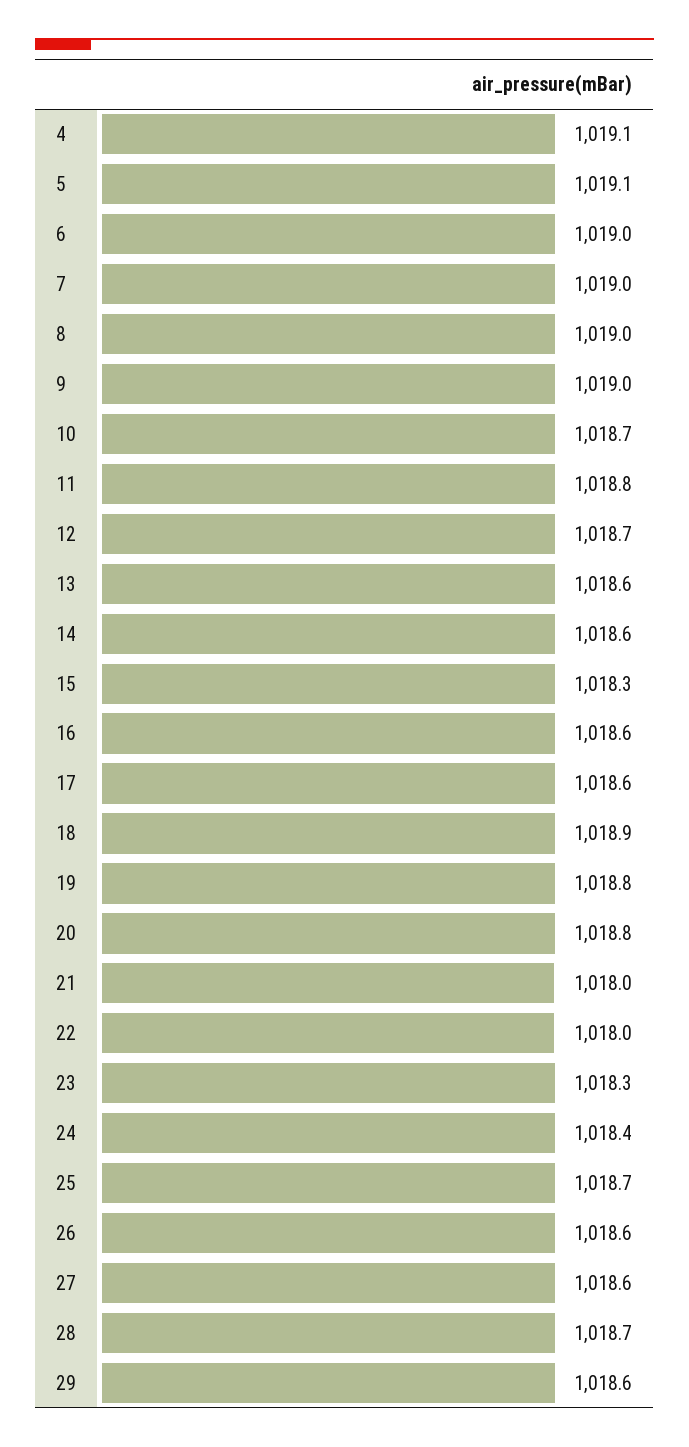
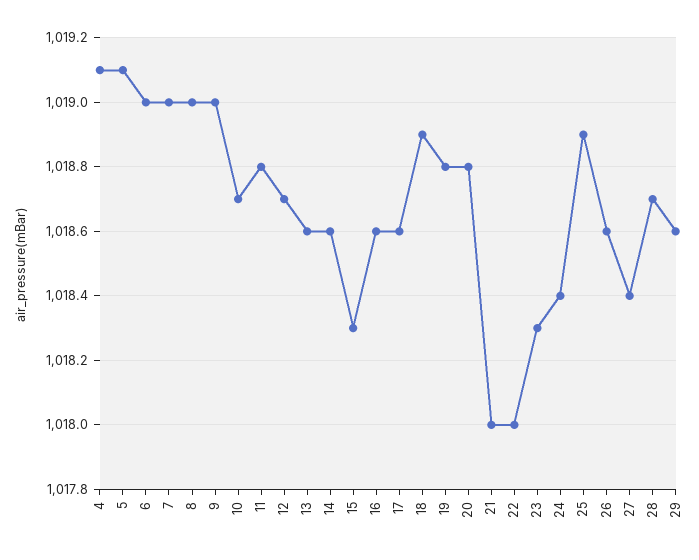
25: 1018.7 -> 1018.9
27: 1018.6 -> 1018.4

